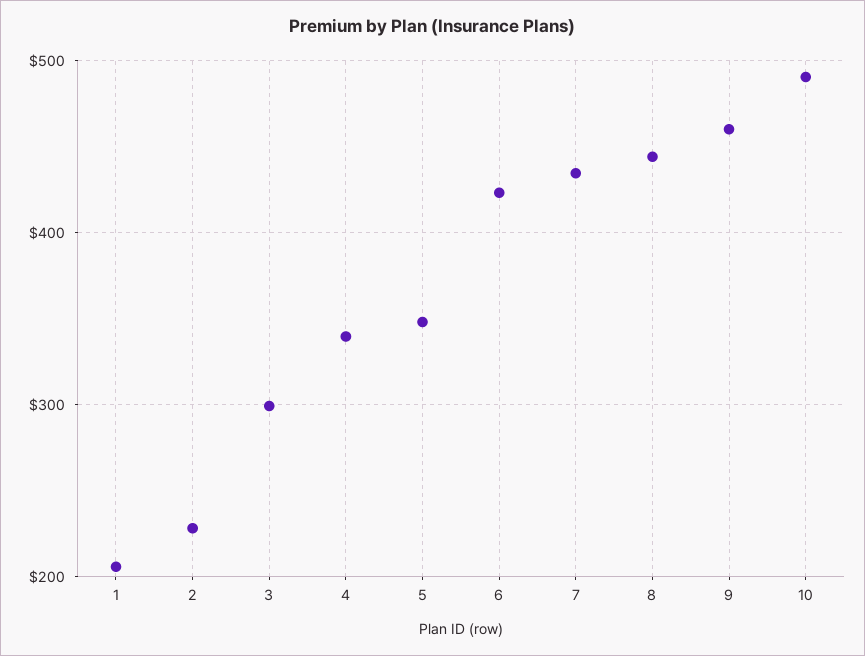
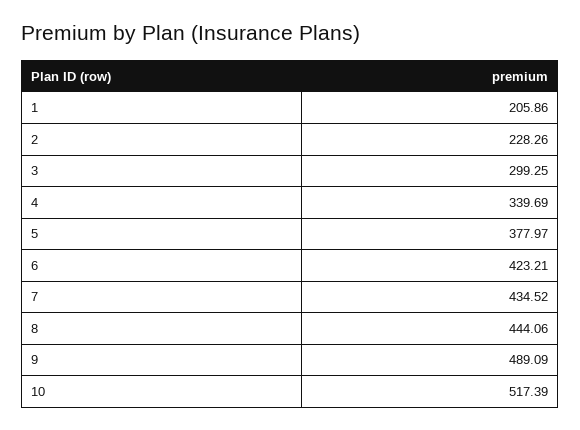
5: 350 -> 377.97
9: 460 -> 489.09
10: 490 -> 517.39

